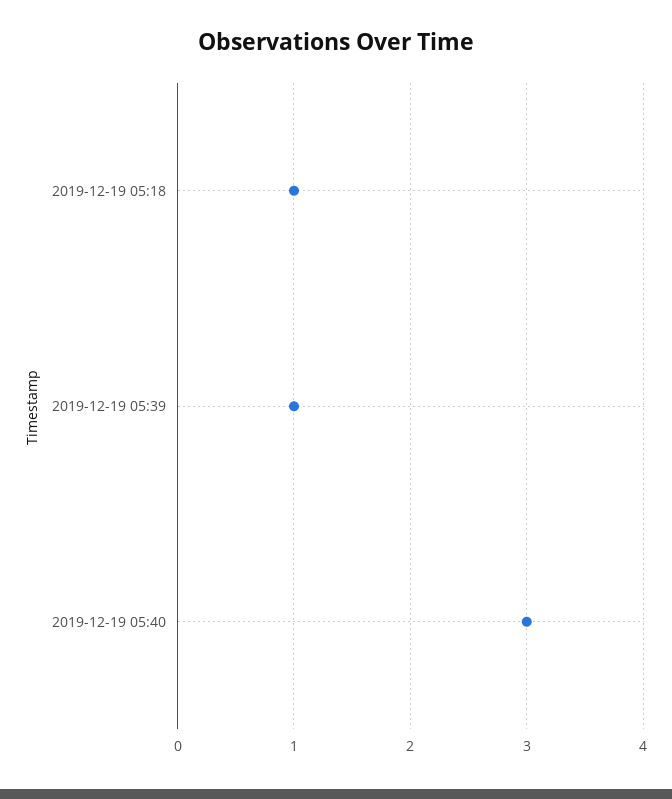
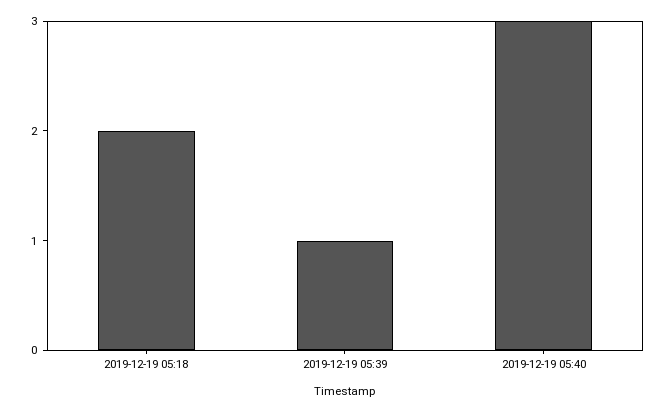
2019-12-19 05:18: 1 -> 2

